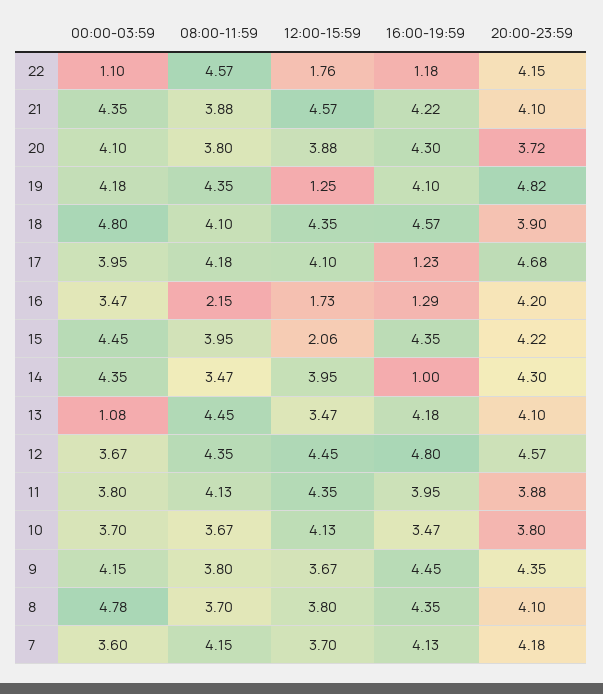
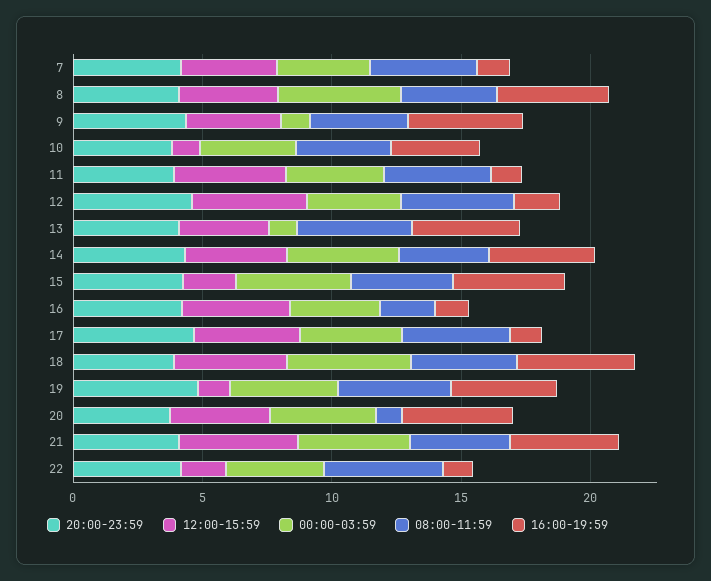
00:00-03:59, 22: 1.1 -> 4
08:00-11:59, 20: 3.8 -> 1
12:00-15:59, 16: 1.73 -> 4
16:00-19:59, 14: 1 -> 4
16:00-19:59, 12: 4.8 -> 2
16:00-19:59, 11: 3.95 -> 1
12:00-15:59, 10: 4.13 -> 1
00:00-03:59, 9: 4.15 -> 1
16:00-19:59, 7: 4.13 -> 1

